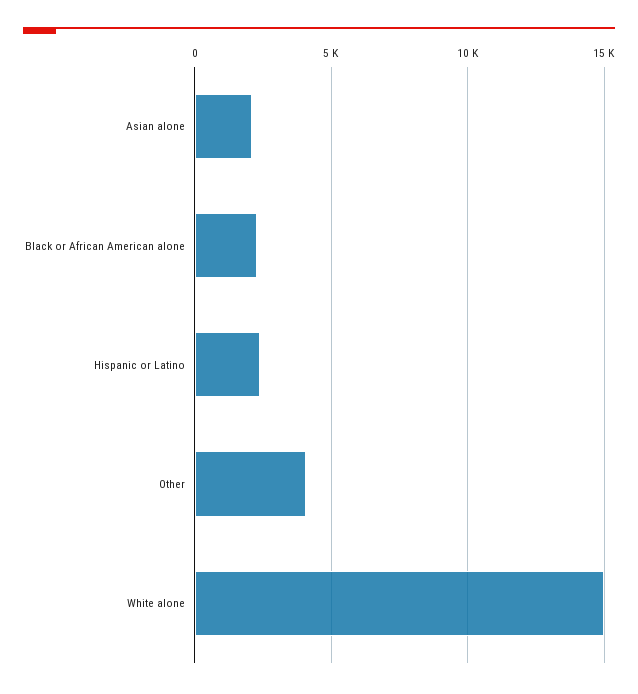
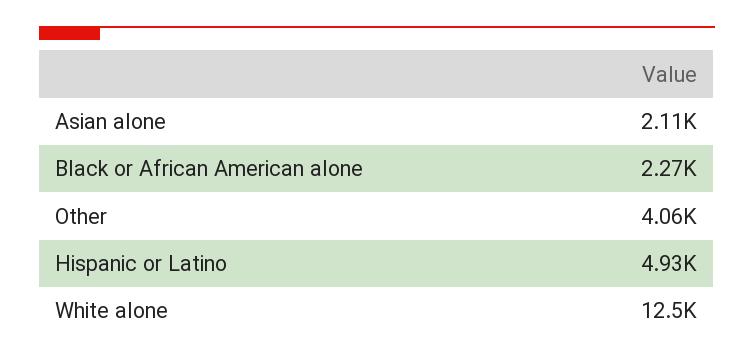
Hispanic or Latino: 2500 -> 4930
White alone: 15000 -> 12500

